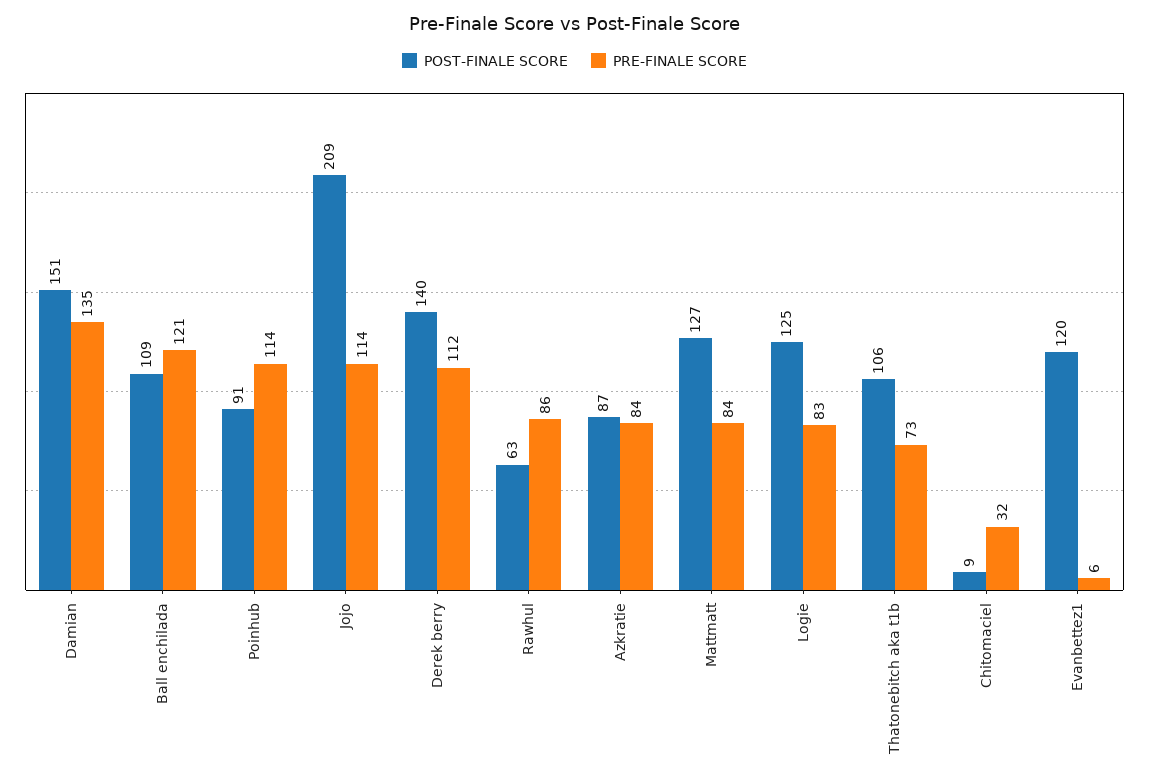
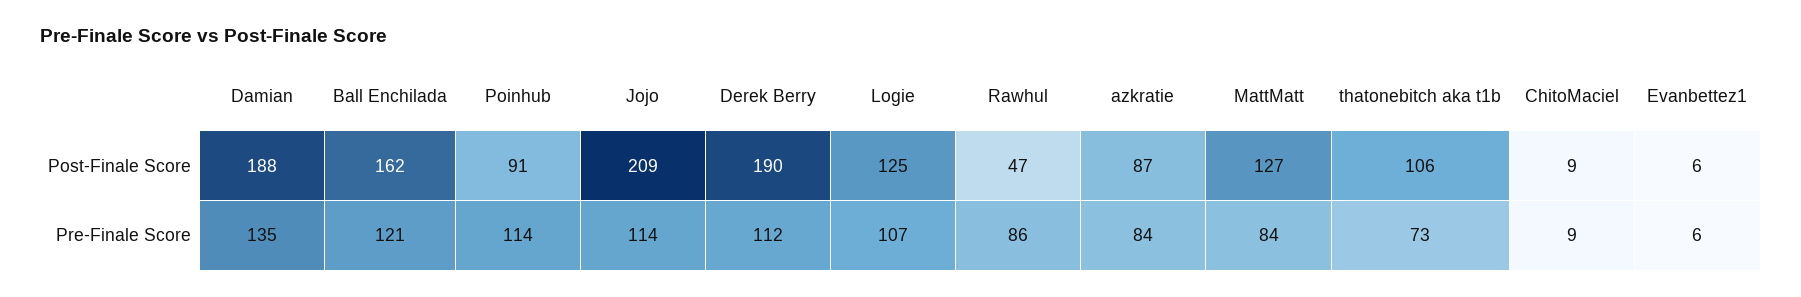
POST-FINALE SCORE, Damian: 151 -> 188
POST-FINALE SCORE, Ball enchilada: 109 -> 162
POST-FINALE SCORE, Derek berry: 140 -> 190
POST-FINALE SCORE, Rawhul: 63 -> 47
PRE-FINALE SCORE, Logie: 83 -> 107
PRE-FINALE SCORE, Chitomaciel: 32 -> 9
POST-FINALE SCORE, Evanbettez1: 120 -> 6

